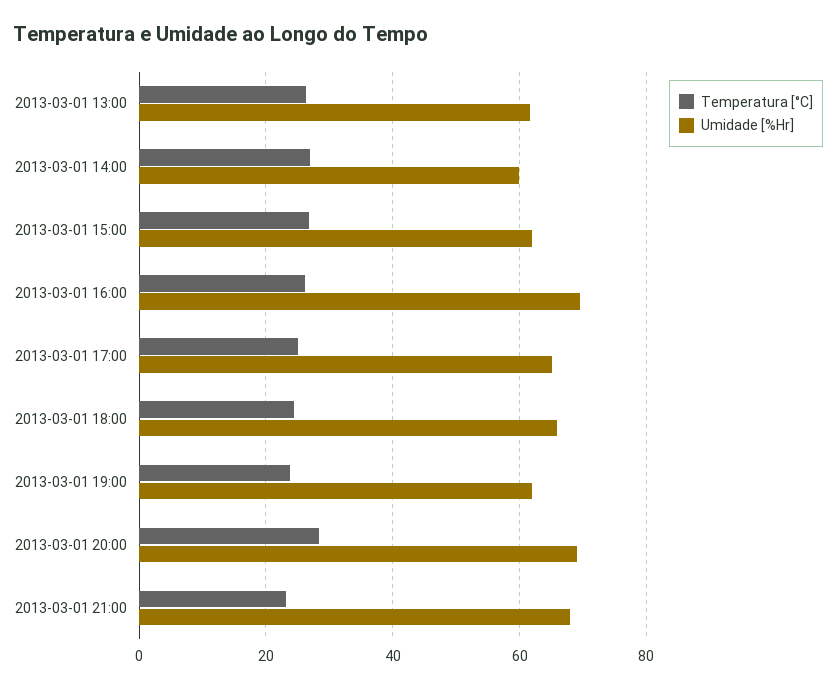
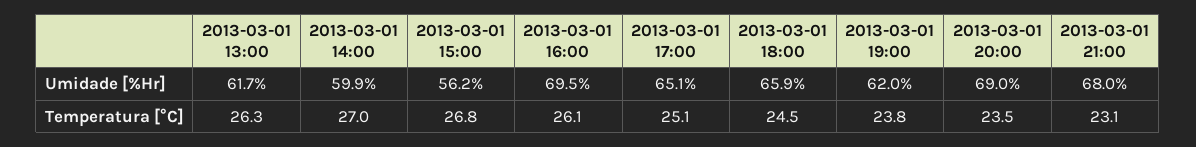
Umidade [%Hr], 2013-03-01 15:00: 62 -> 56.2
Temperatura [°C], 2013-03-01 20:00: 28 -> 23.5

